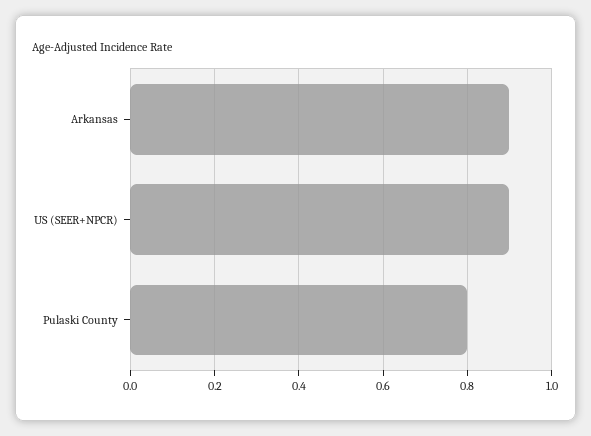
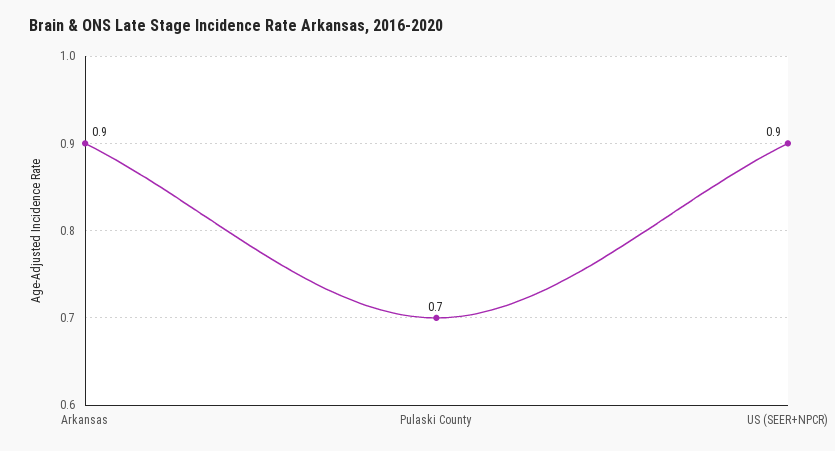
Pulaski County: 0.8 -> 0.7

